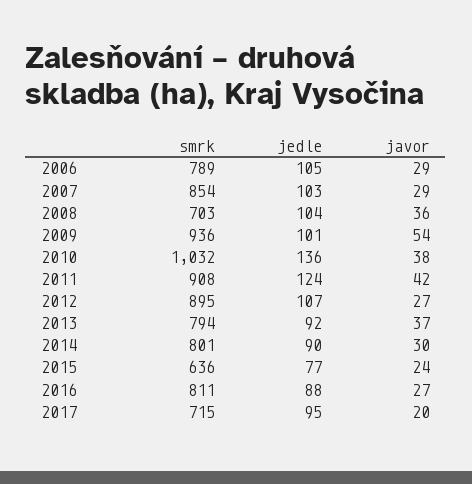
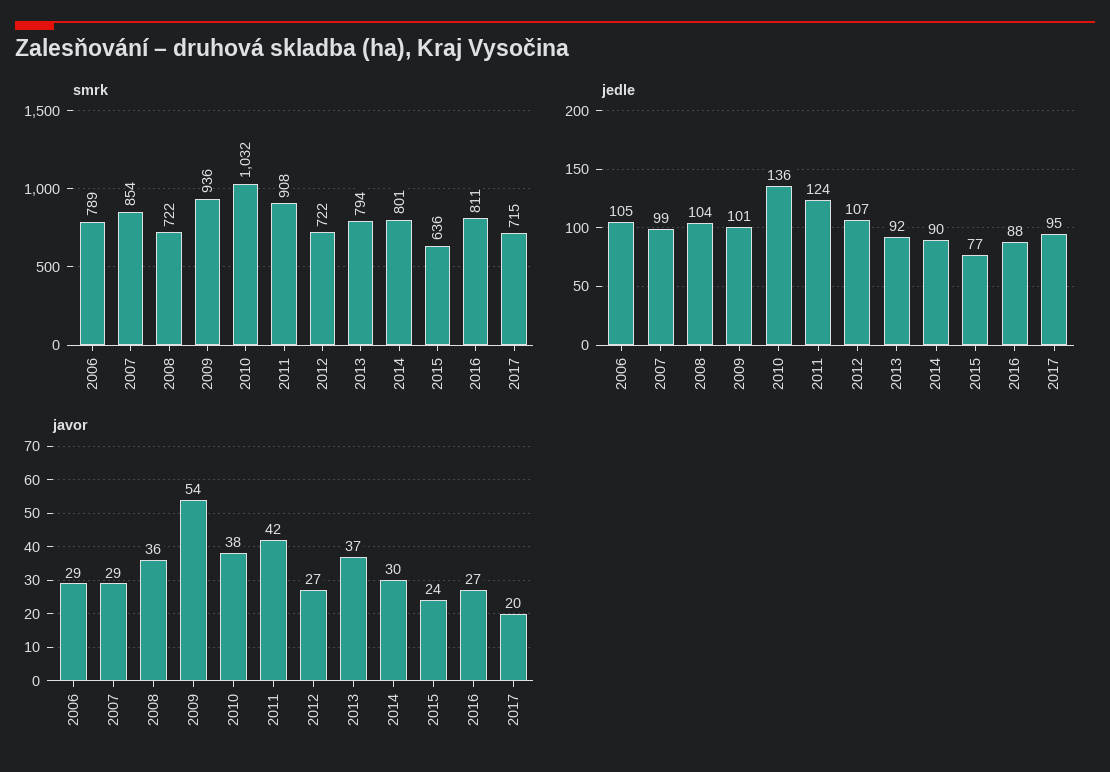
jedle, 2007: 103 -> 99
smrk, 2008: 703 -> 722
smrk, 2012: 895 -> 722

